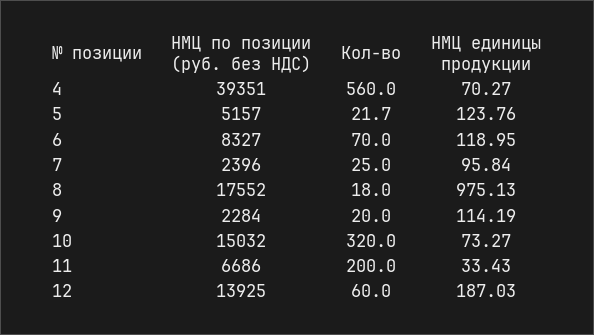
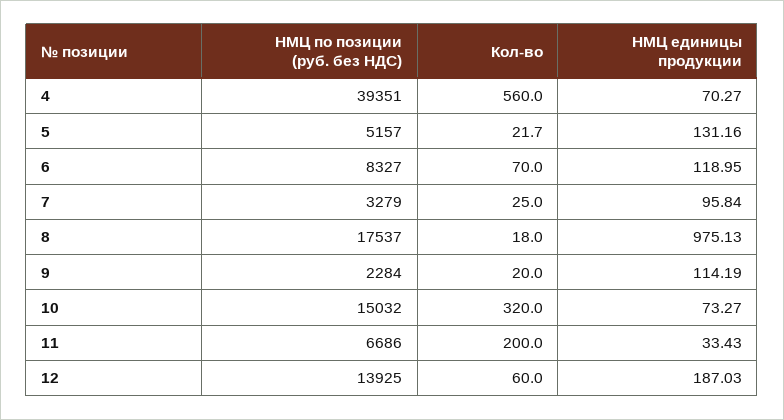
НМЦ единицы продукции, 5: 123.76 -> 131.16
НМЦ по позиции (руб. без НДС), 7: 2396 -> 3279
НМЦ по позиции (руб. без НДС), 8: 17552 -> 17537

